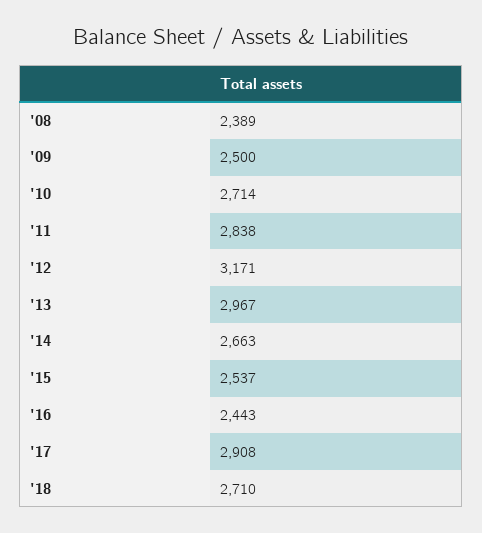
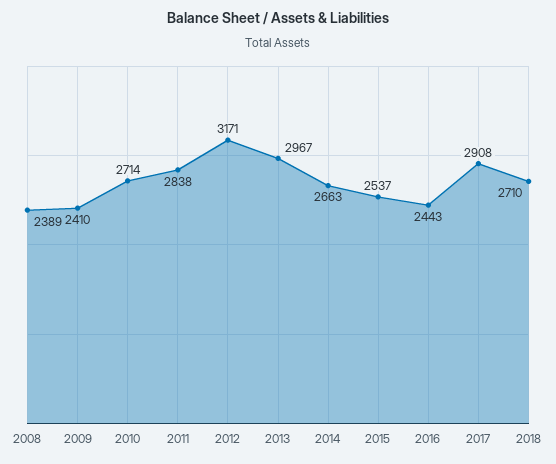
'09: 2500 -> 2410

